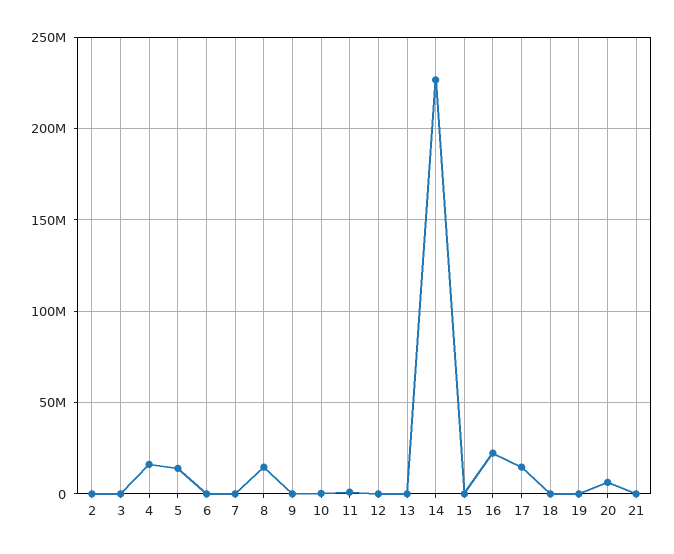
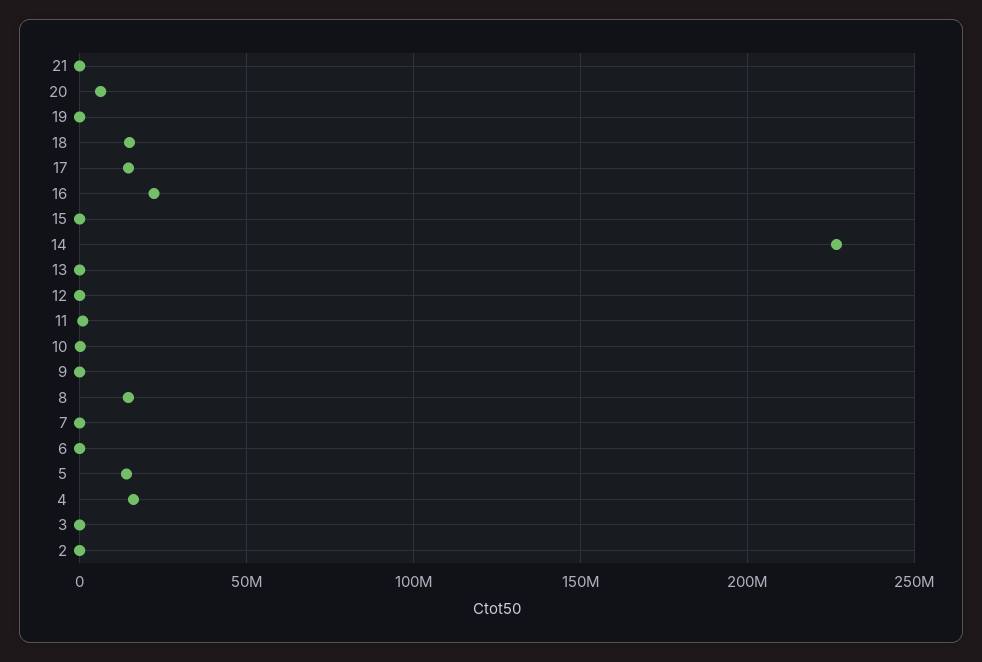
18: 0 -> 15000000

